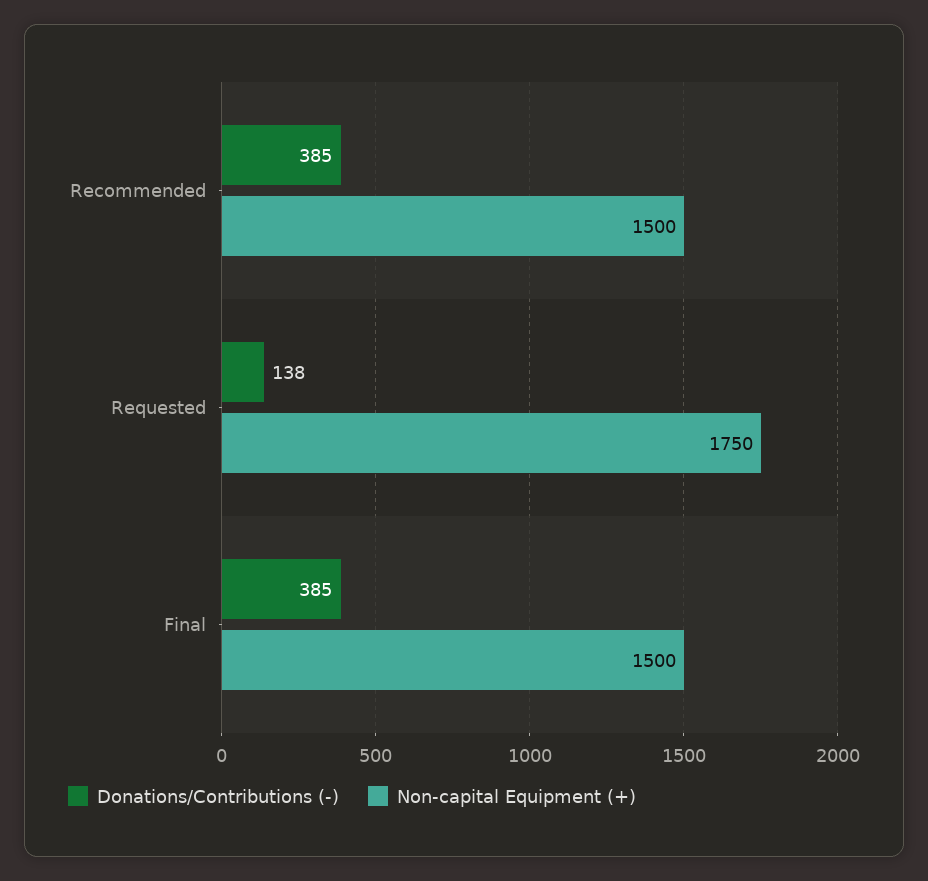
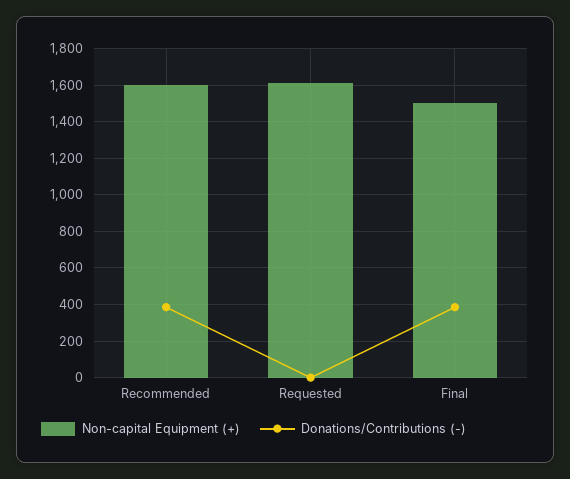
Non-capital Equipment (+), Recommended: 1500 -> 1600
Donations/Contributions (-), Requested: 138 -> 0
Non-capital Equipment (+), Requested: 1750 -> 1600

